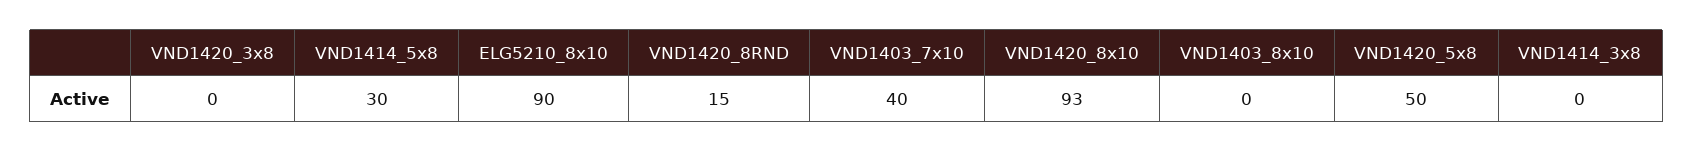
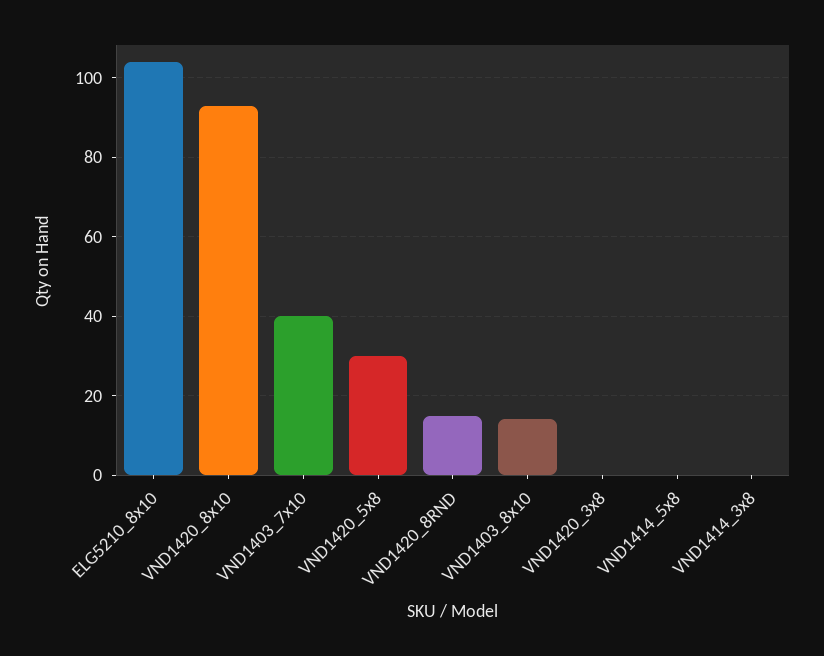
VND1414_5x8: 30 -> 0
ELG5210_8x10: 90 -> 105
VND1403_8x10: 0 -> 15
VND1420_5x8: 50 -> 30

